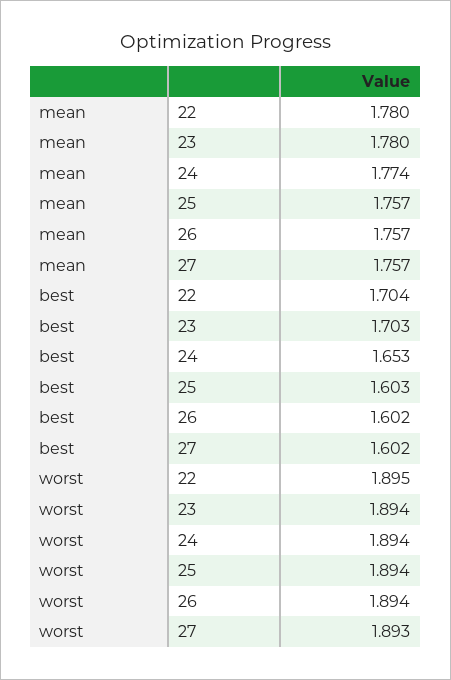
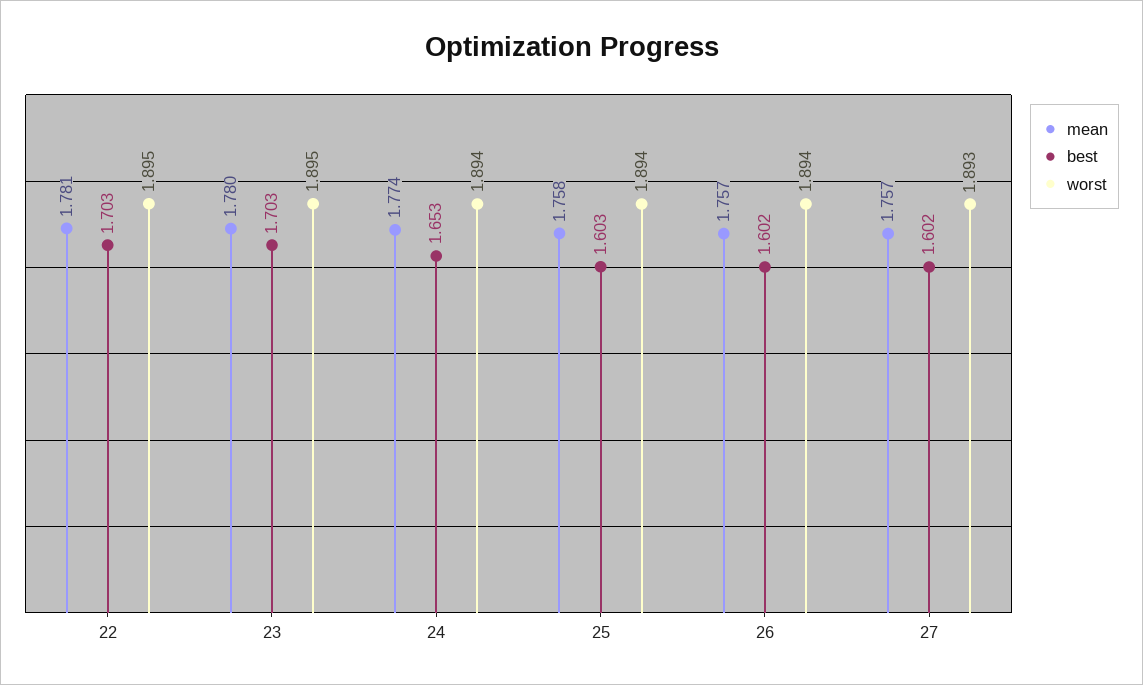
mean, 22: 1.78 -> 1.781
mean, 25: 1.757 -> 1.758
best, 22: 1.704 -> 1.703
worst, 23: 1.894 -> 1.895

